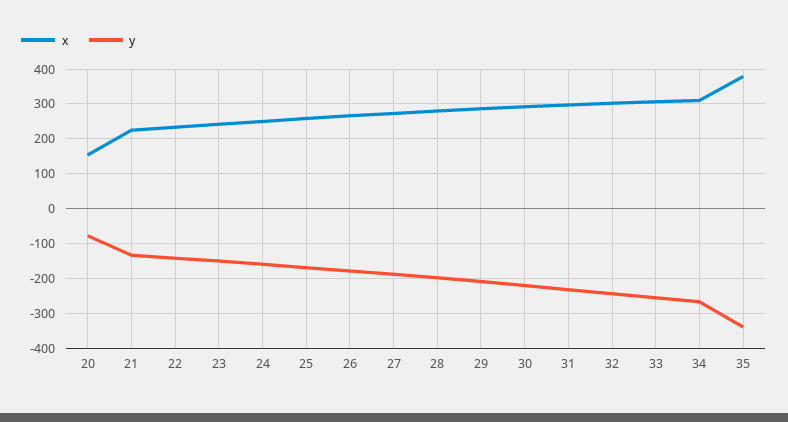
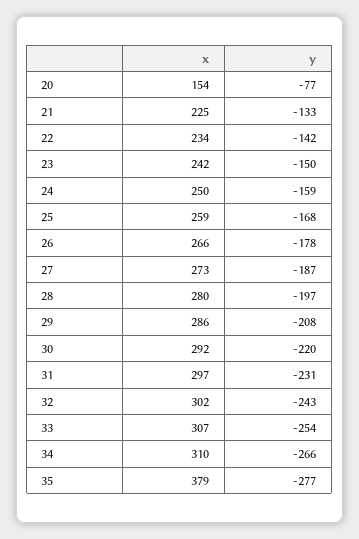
y, 35: -340 -> -277

